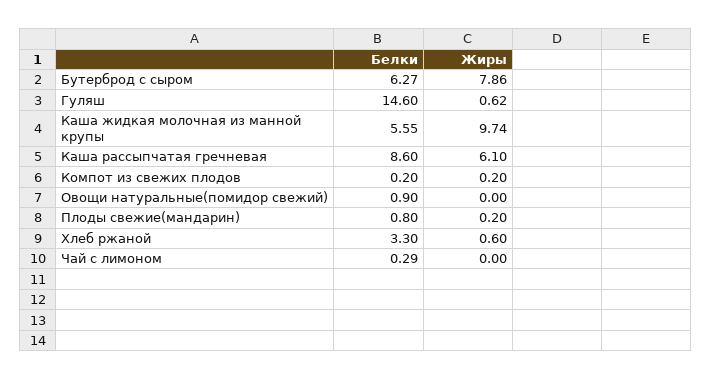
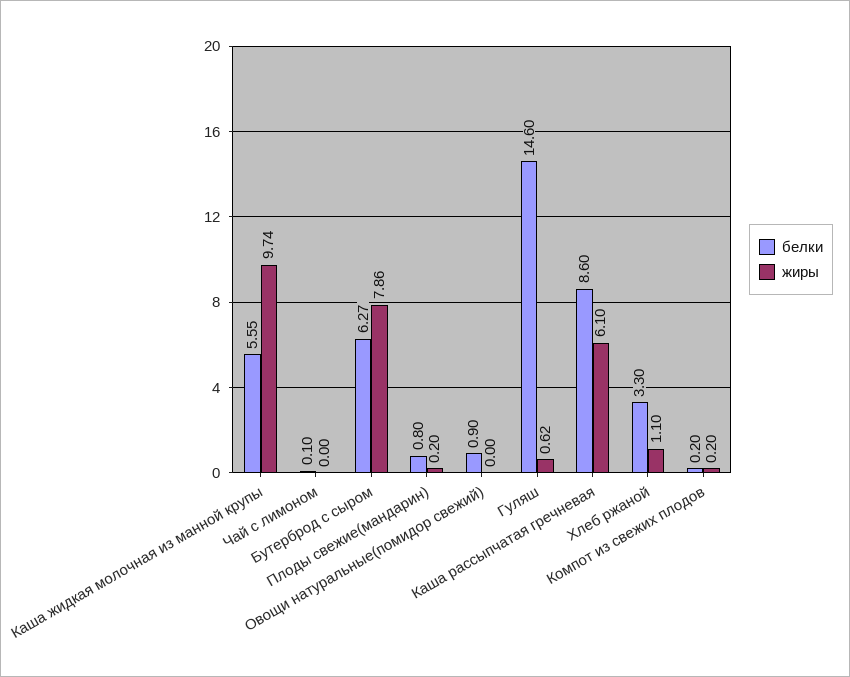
Жиры, Хлеб ржаной: 0.6 -> 1.1
Белки, Чай с лимоном: 0.29 -> 0.1

